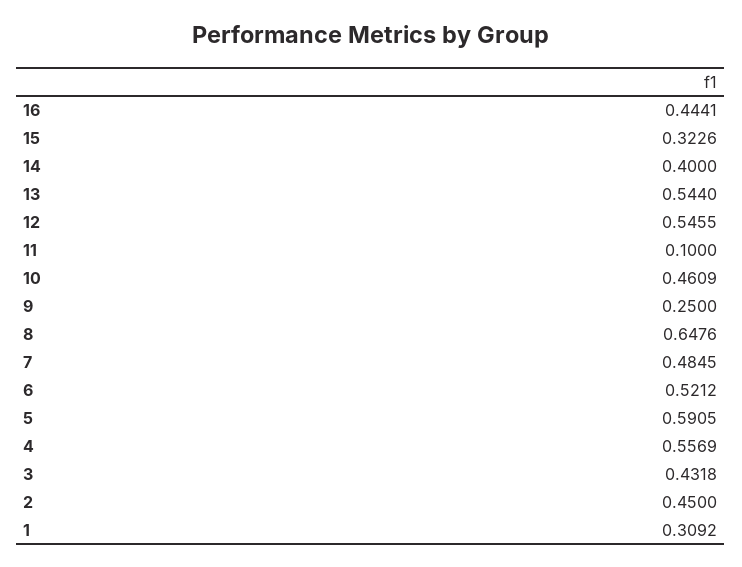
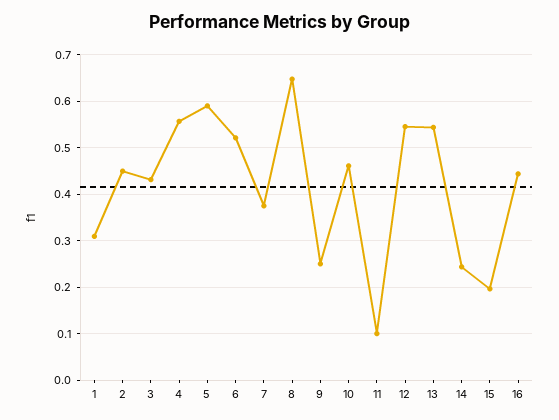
15: 0.3226 -> 0.2
14: 0.4 -> 0.24
7: 0.4845 -> 0.38

